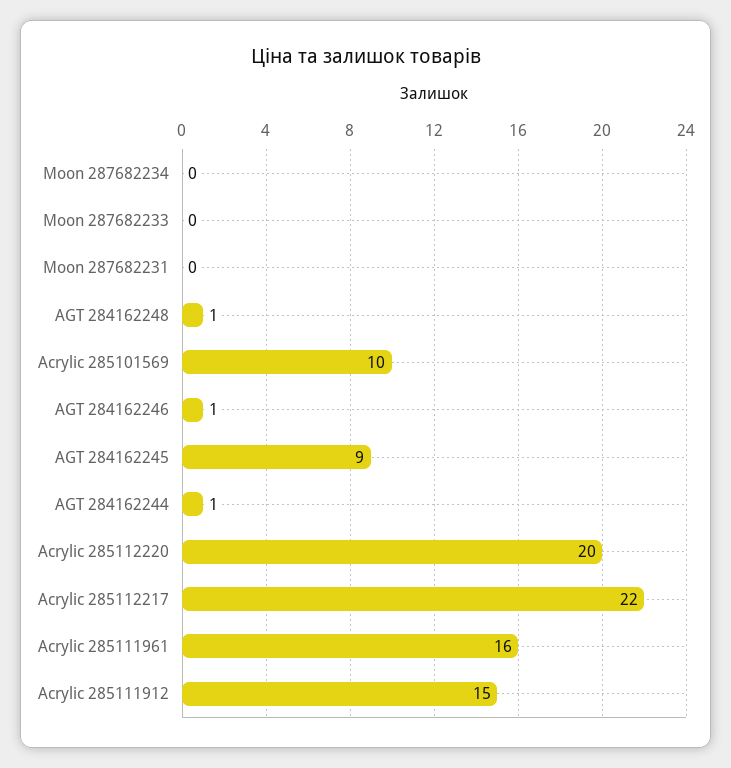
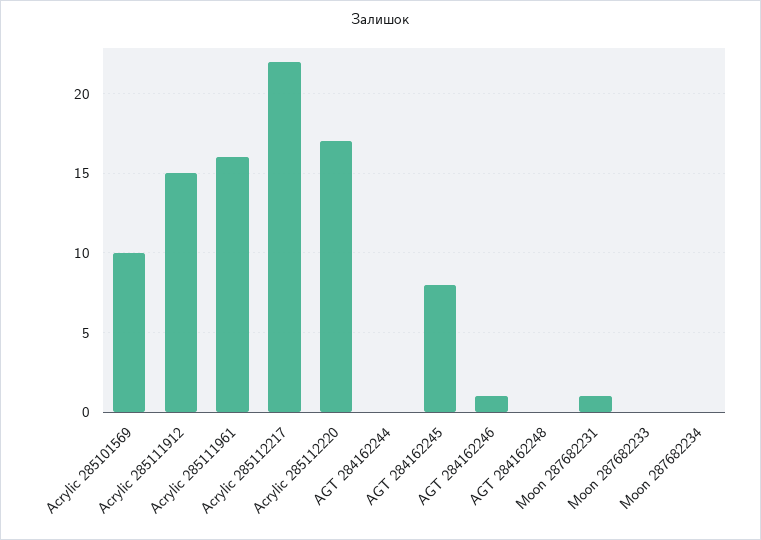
Moon 287682231: 0 -> 1
AGT 284162248: 1 -> 0
AGT 284162245: 9 -> 8
AGT 284162244: 1 -> 0
Acrylic 285112220: 20 -> 17

